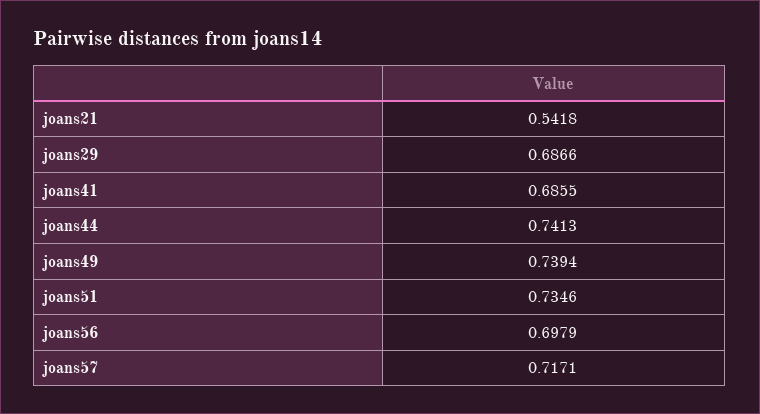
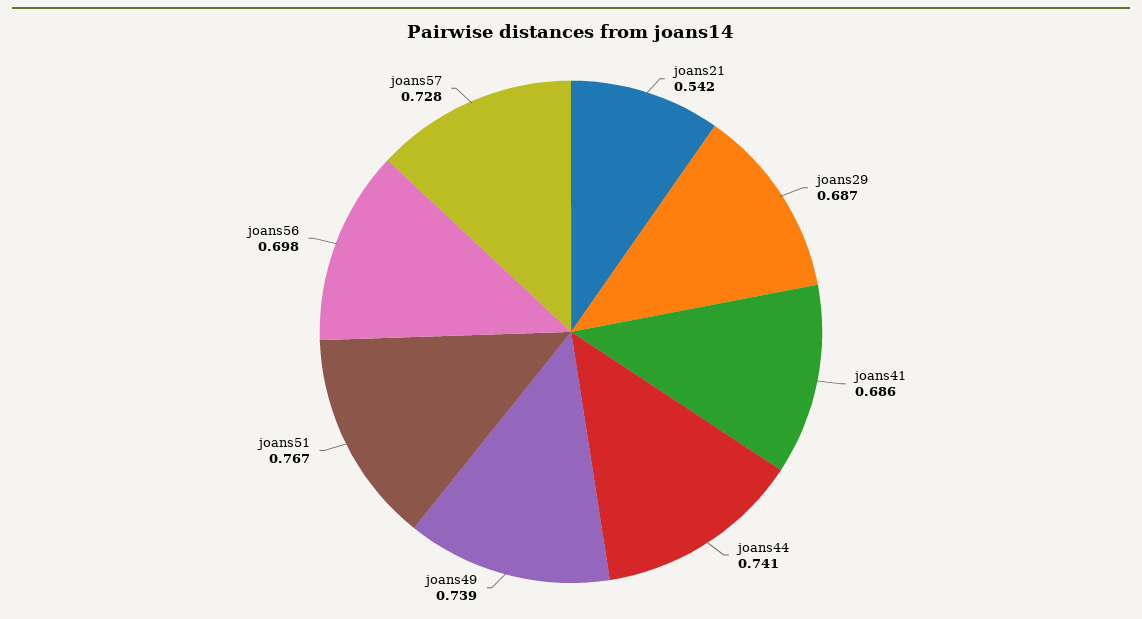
joans51: 0.7346 -> 0.767
joans57: 0.7171 -> 0.728

